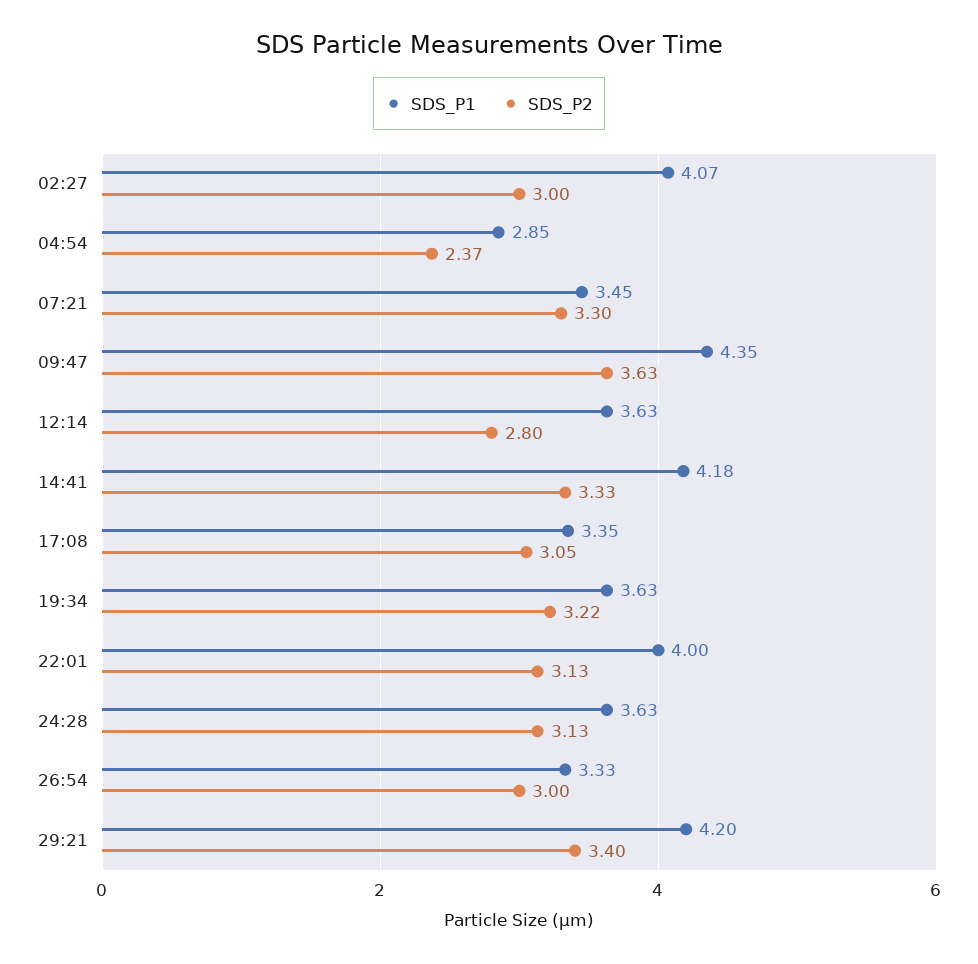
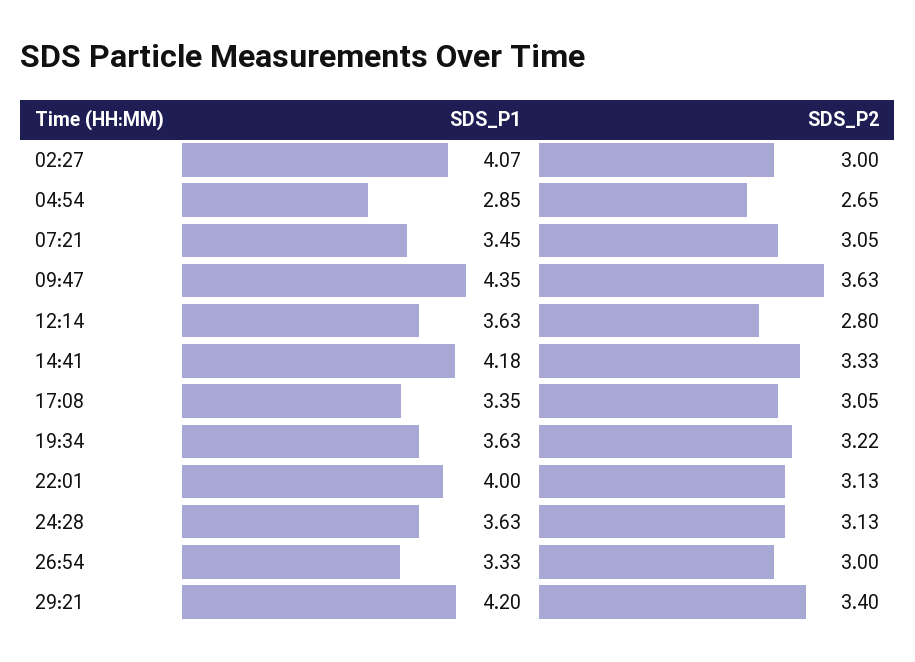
SDS_P2, 04:54: 2.37 -> 2.65
SDS_P2, 07:21: 3.3 -> 3.05

